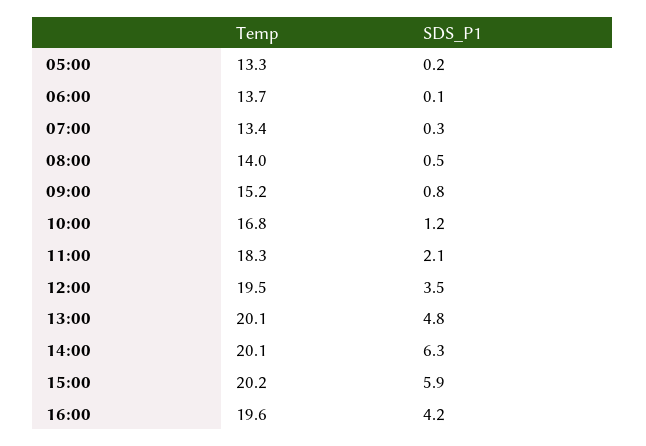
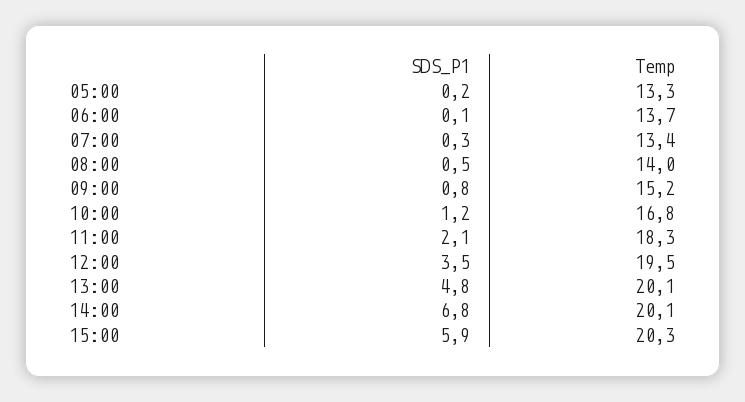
SDS_P1, 14:00: 6.3 -> 6.8
Temp, 15:00: 20.2 -> 20.3
Temp, 16:00: 19.6 -> none
SDS_P1, 16:00: 4.2 -> none

